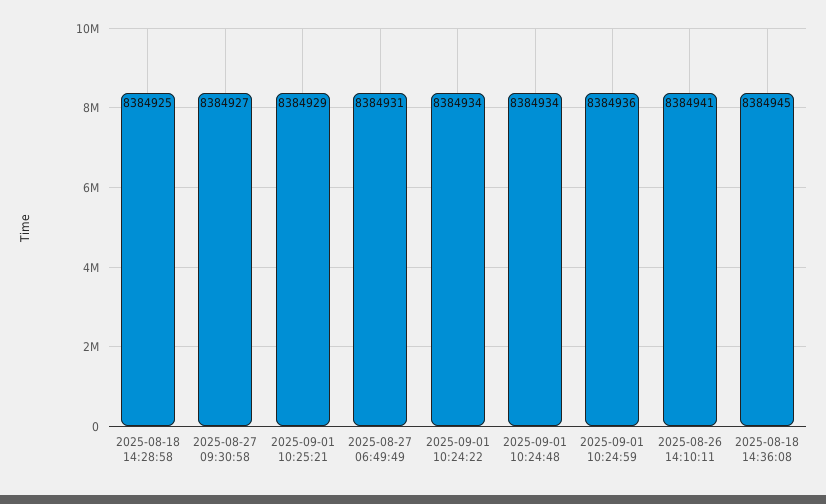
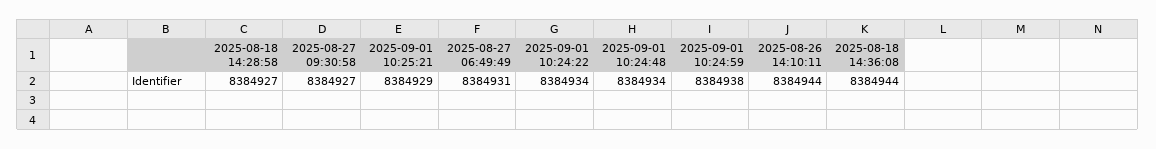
2025-08-18 14:28:58: 8384925 -> 8384927
2025-09-01 10:24:59: 8384936 -> 8384938
2025-08-26 14:10:11: 8384941 -> 8384944
2025-08-18 14:36:08: 8384945 -> 8384944

